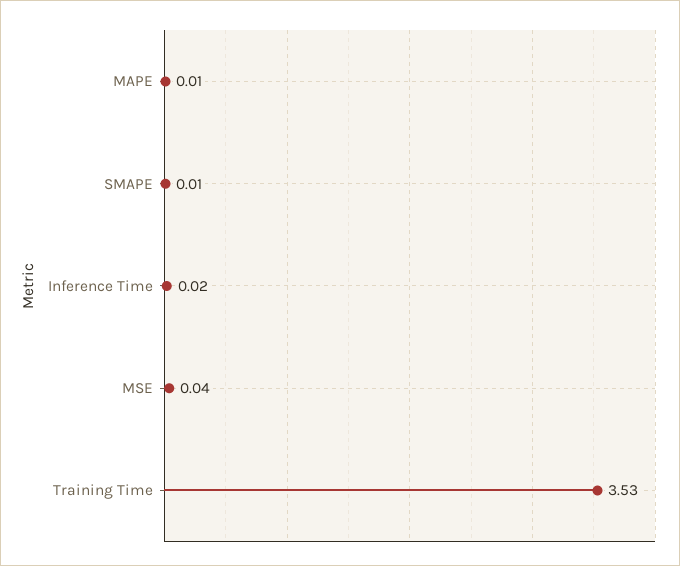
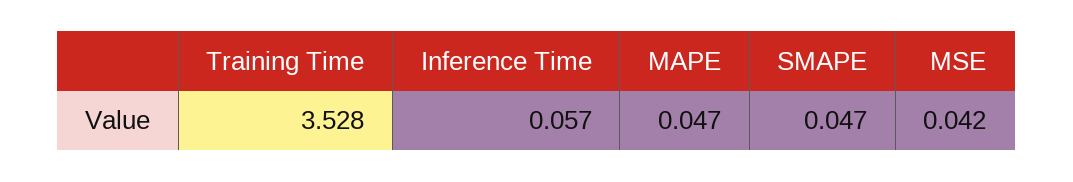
MAPE: 0.01 -> 0.047
SMAPE: 0.01 -> 0.047
Inference Time: 0.02 -> 0.057

